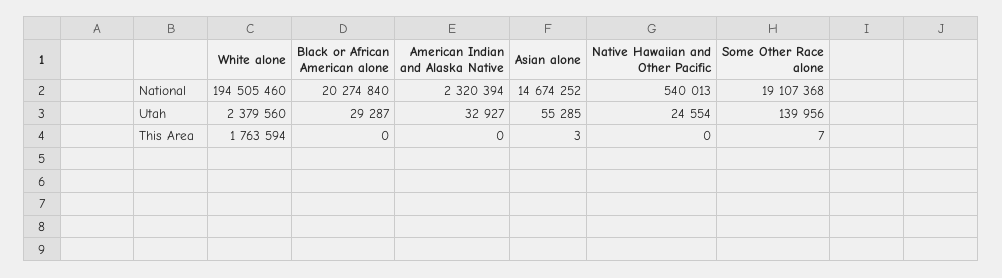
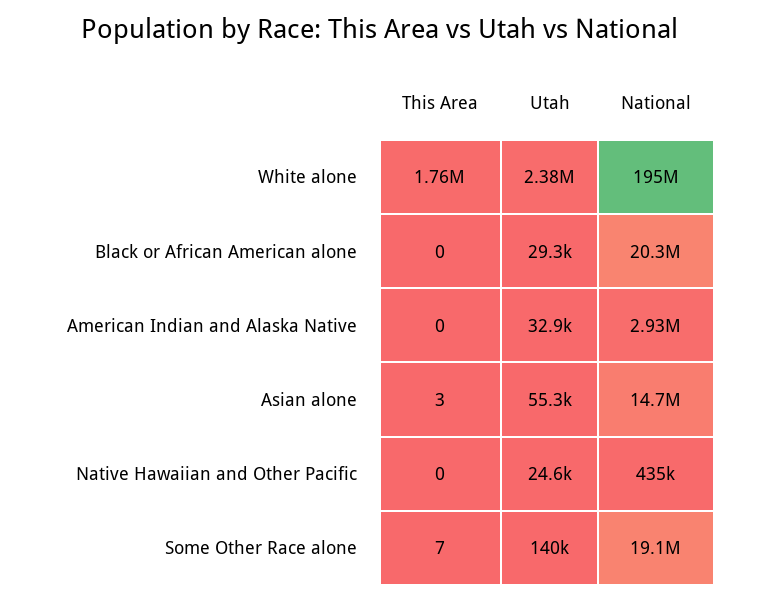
American Indian and Alaska Native, National: 2320394 -> 2930000
Native Hawaiian and Other Pacific, National: 540013 -> 435000

